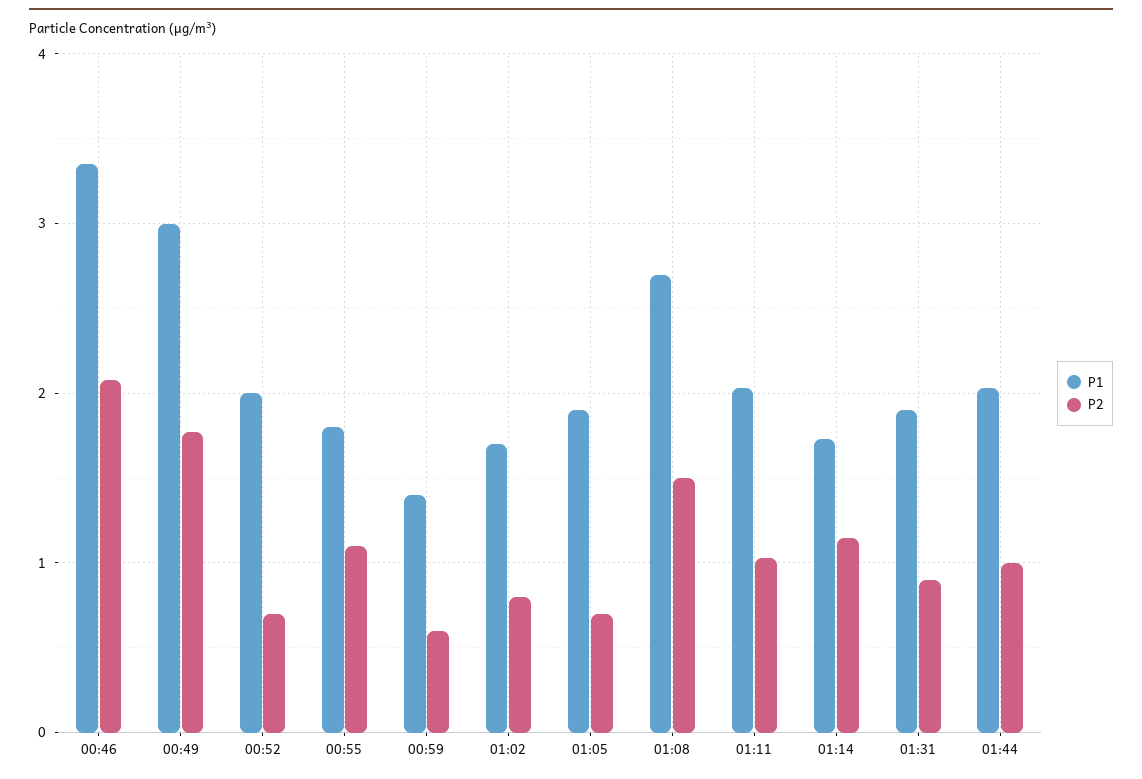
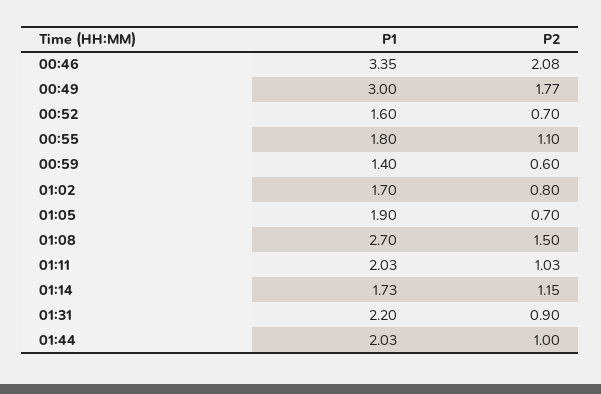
P1, 00:52: 2 -> 1.6
P1, 01:31: 1.9 -> 2.2

